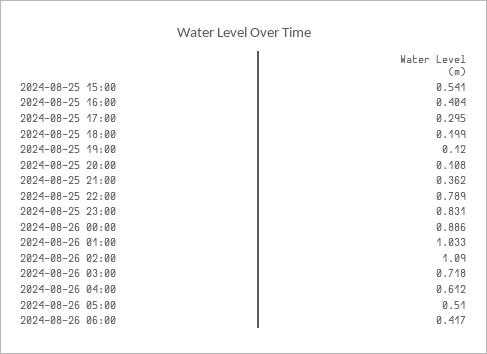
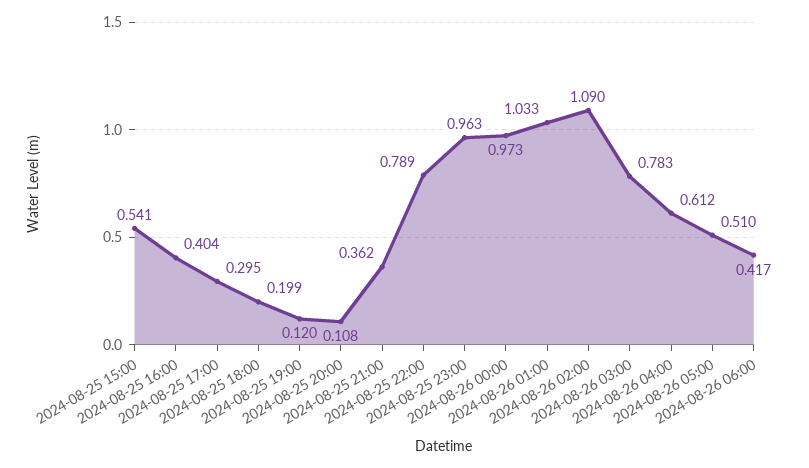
2024-08-25 23:00: 0.831 -> 0.963
2024-08-26 00:00: 0.886 -> 0.973
2024-08-26 03:00: 0.718 -> 0.783

